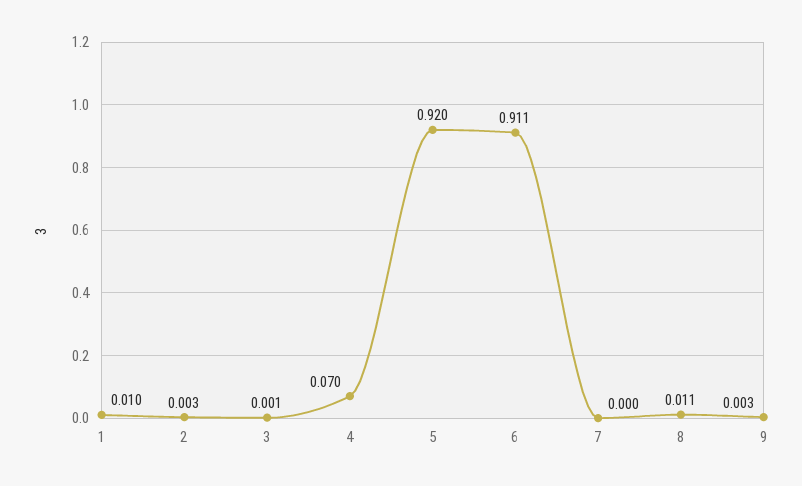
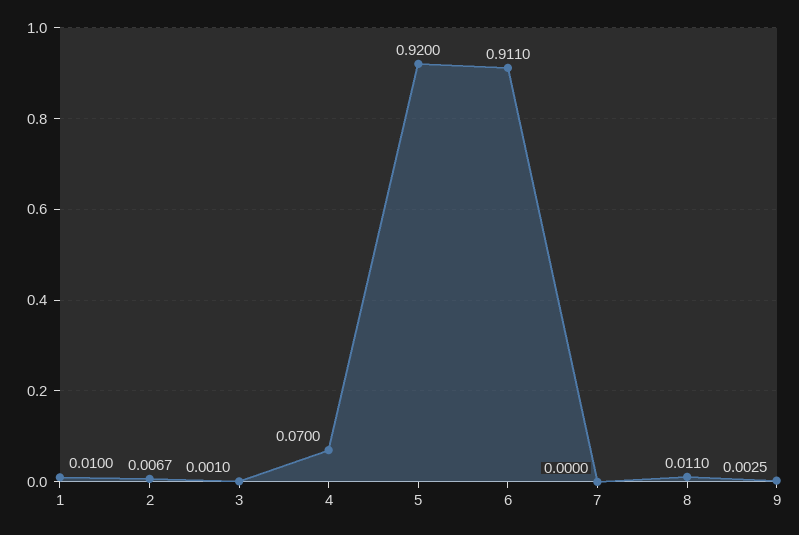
2: 0.003 -> 0.0067

